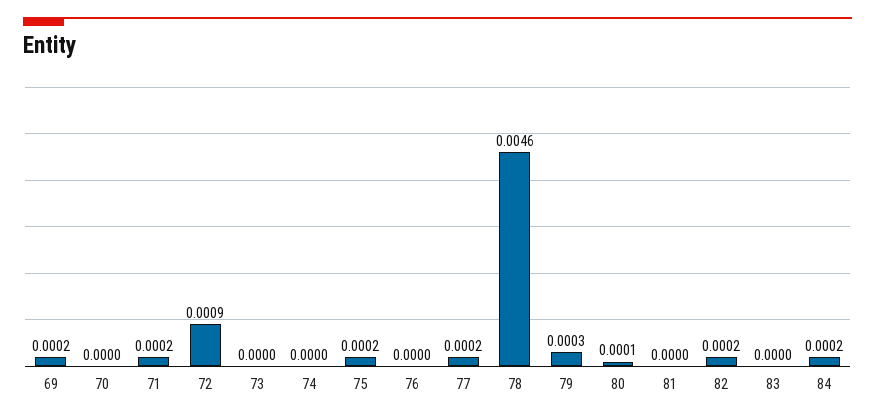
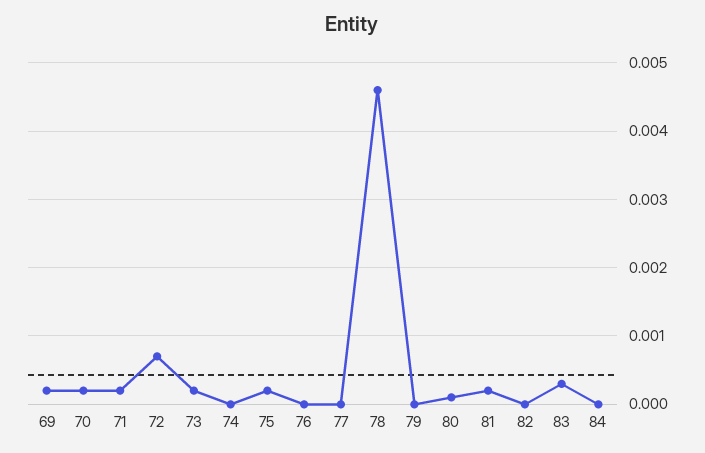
70: 0 -> 0.0002
72: 0.0009 -> 0.0007
73: 0 -> 0.0002
77: 0.0002 -> 0
79: 0.0003 -> 0
81: 0 -> 0.0002
82: 0.0002 -> 0
83: 0 -> 0.0003
84: 0.0002 -> 0

